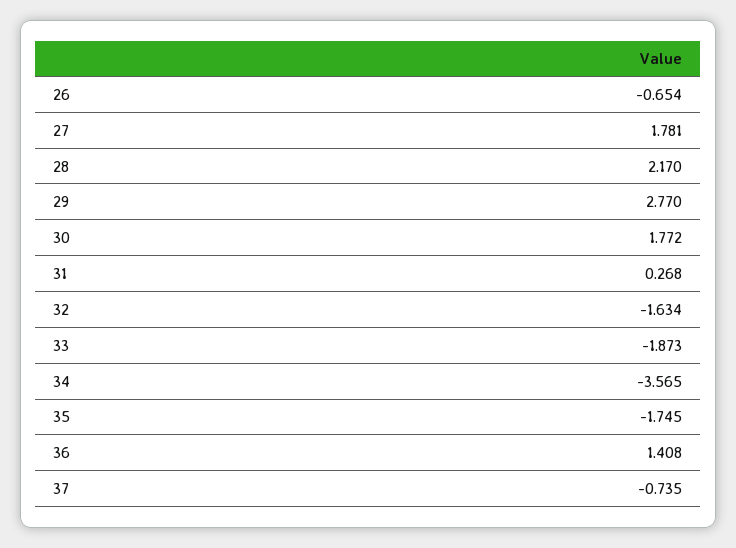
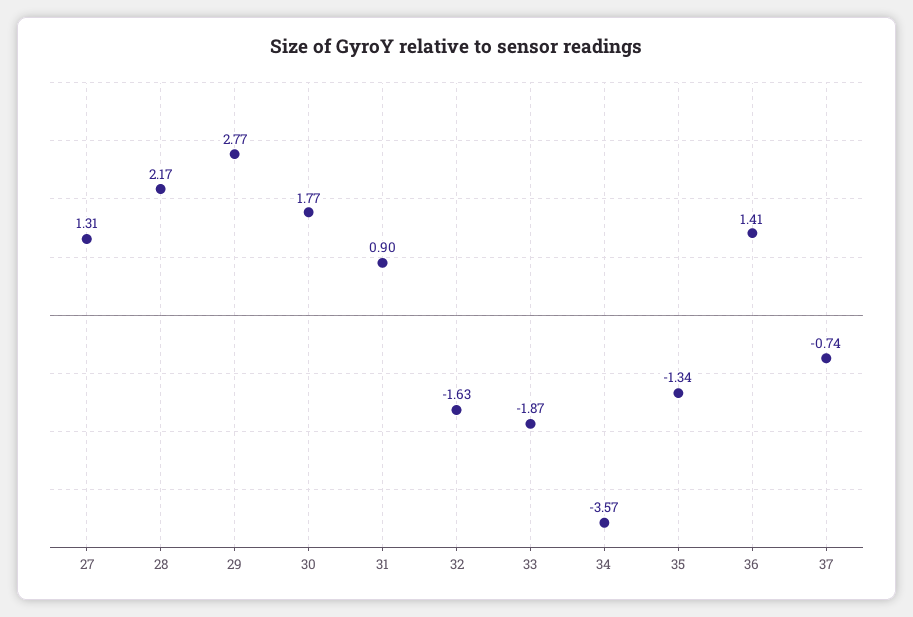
26: -0.654 -> none
27: 1.781 -> 1.31
31: 0.268 -> 0.9
35: -1.745 -> -1.34

